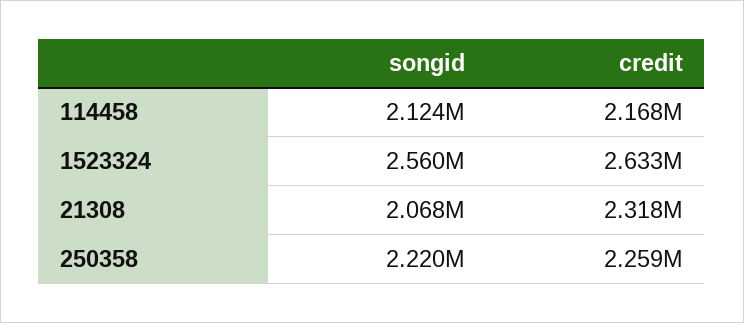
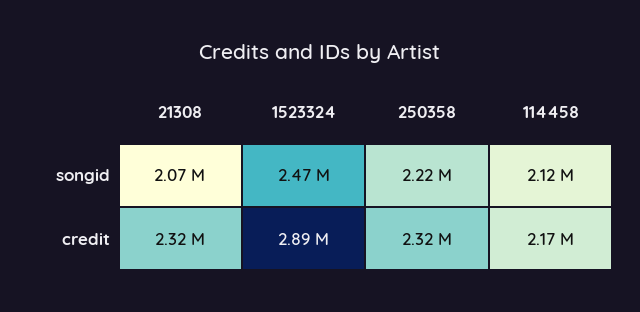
songid, 1523324: 2560000 -> 2470000
credit, 1523324: 2633000 -> 2890000
credit, 250358: 2259000 -> 2320000

